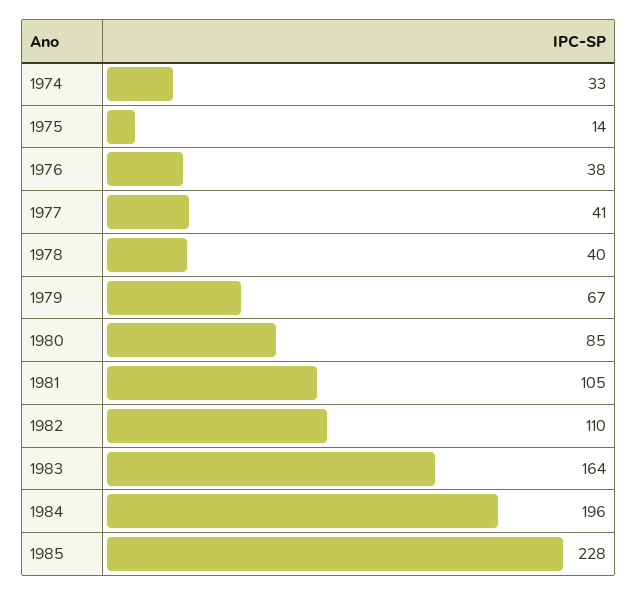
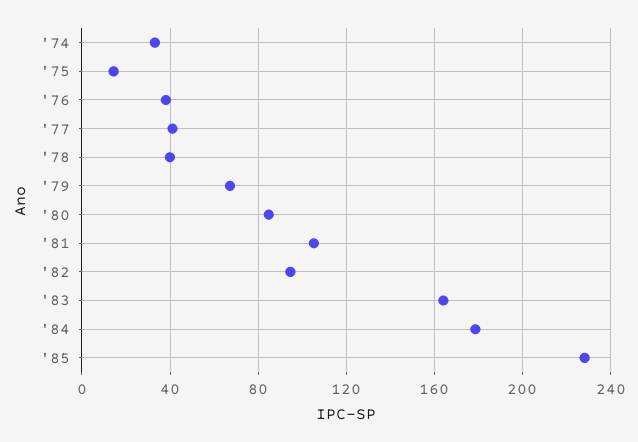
1982: 110 -> 95
1984: 196 -> 180

